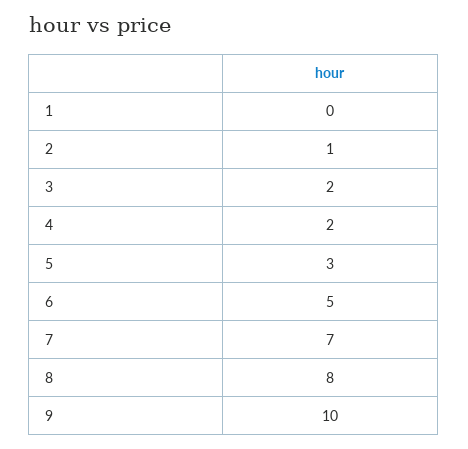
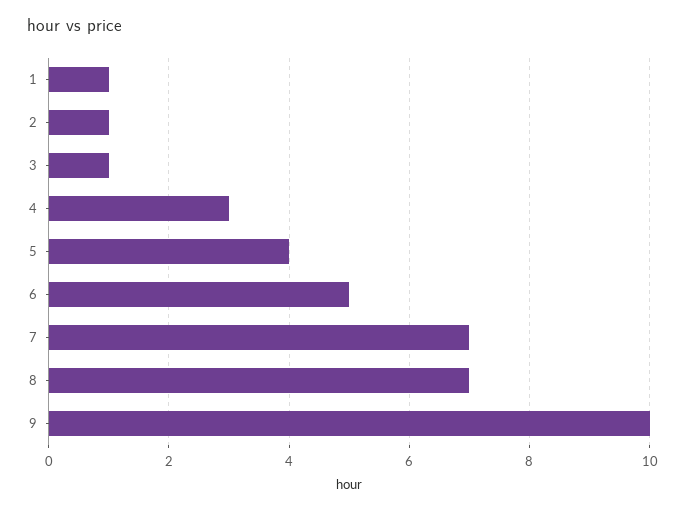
1: 0 -> 1
3: 2 -> 1
4: 2 -> 3
5: 3 -> 4
8: 8 -> 7

